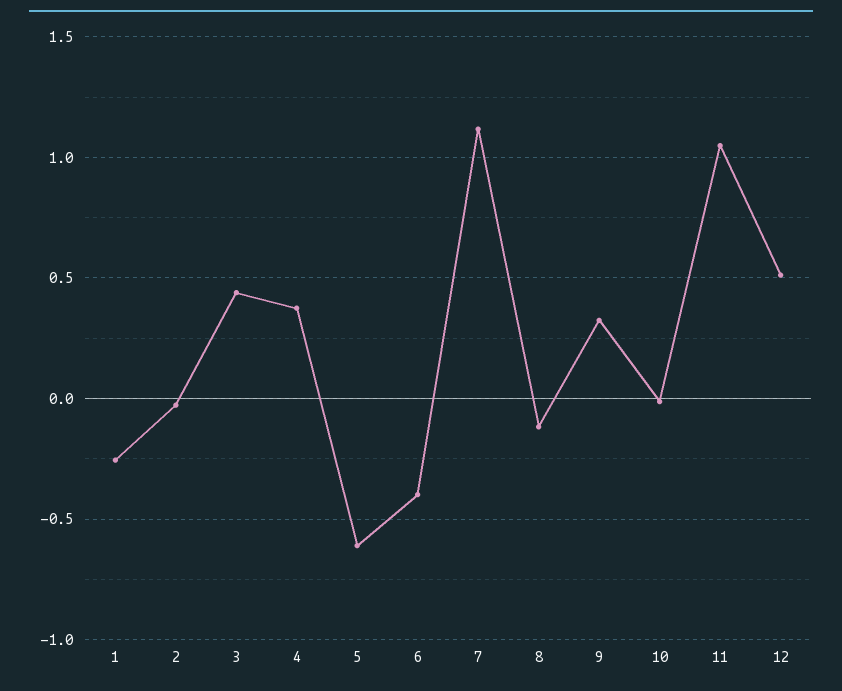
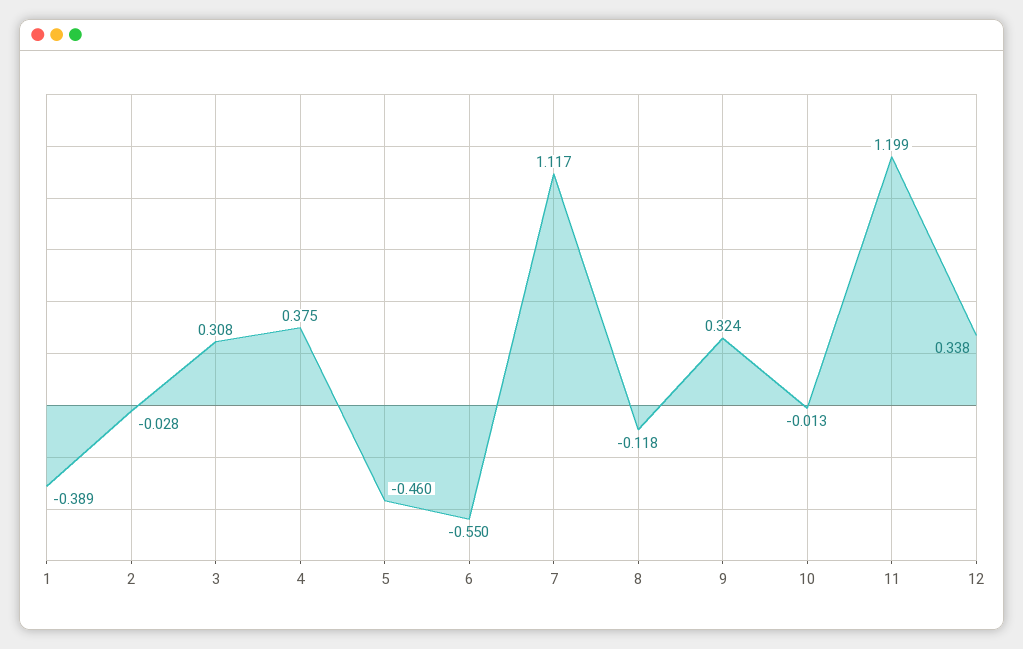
1: -0.25 -> -0.389
3: 0.45 -> 0.308
5: -0.6 -> -0.46
6: -0.4 -> -0.55
11: 1.05 -> 1.199
12: 0.5 -> 0.338

